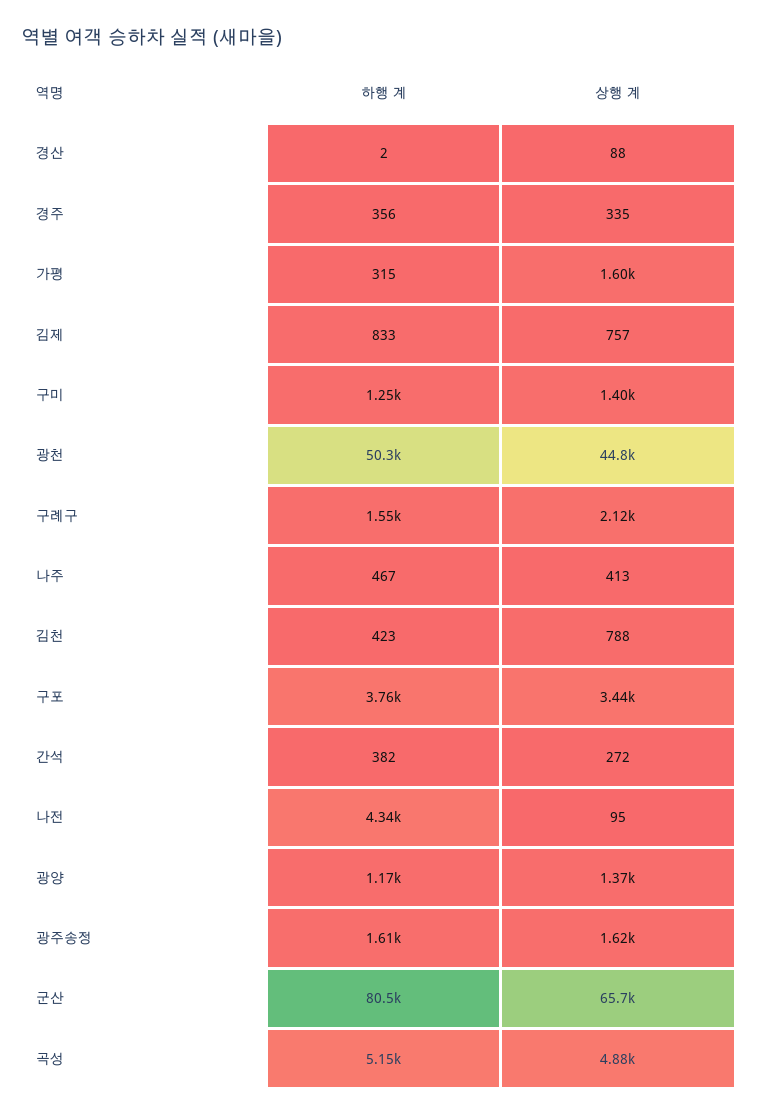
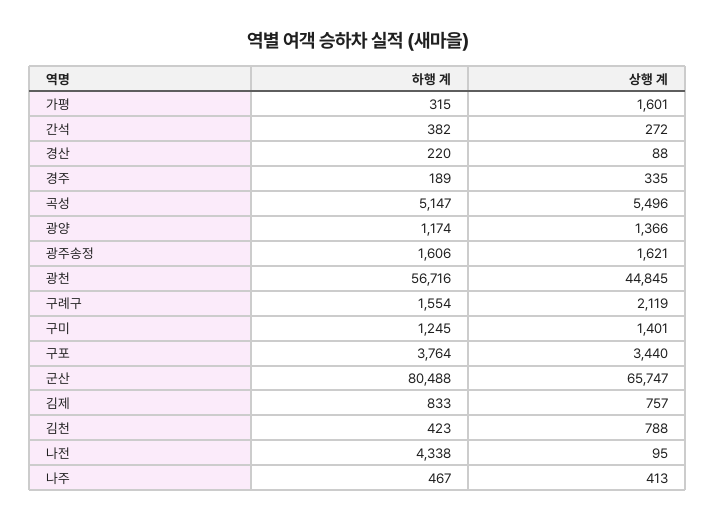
하행 계, 경산: 2 -> 220
하행 계, 경주: 356 -> 189
하행 계, 광천: 50300 -> 56716
상행 계, 곡성: 4880 -> 5496

